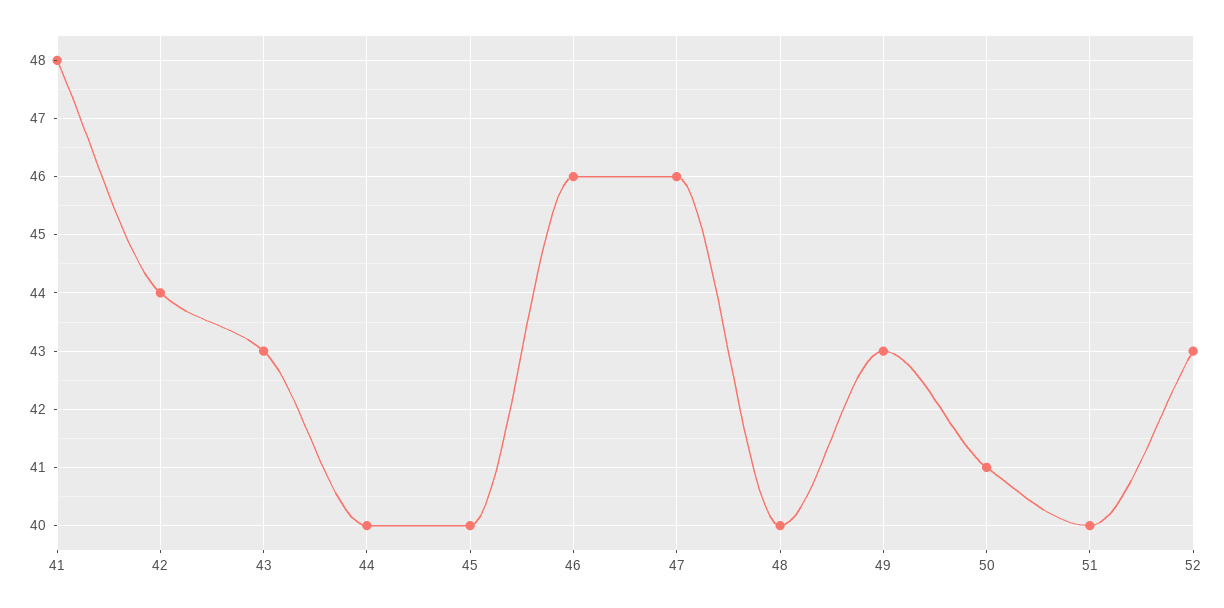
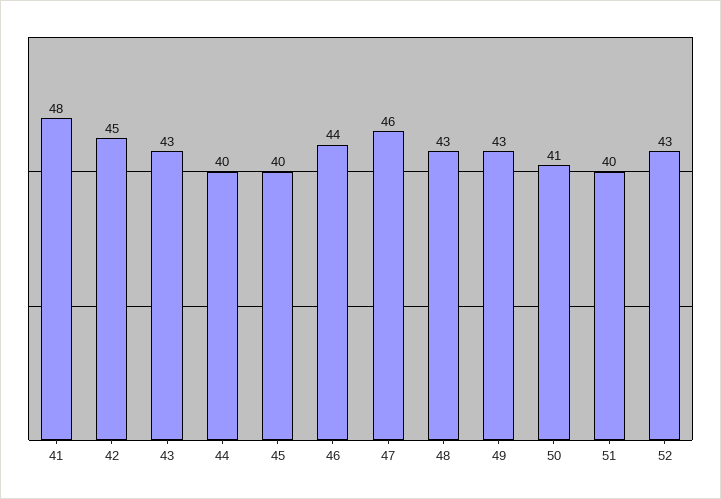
42: 44 -> 45
46: 46 -> 44
48: 40 -> 43

